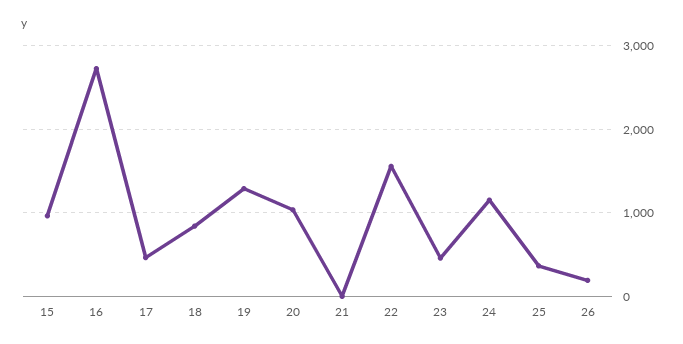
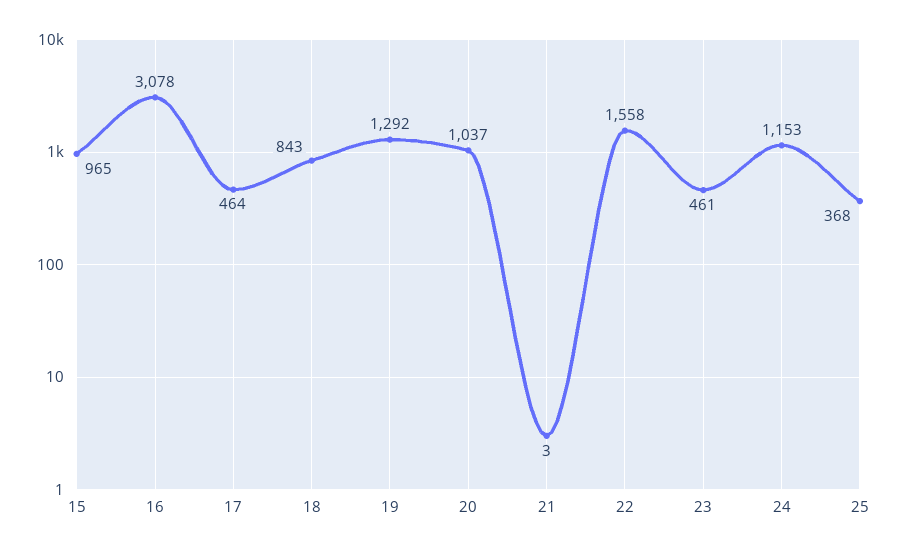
16: 2700 -> 3078
26: 200 -> none

